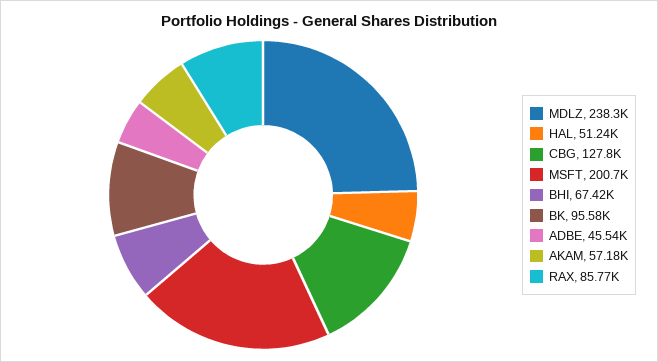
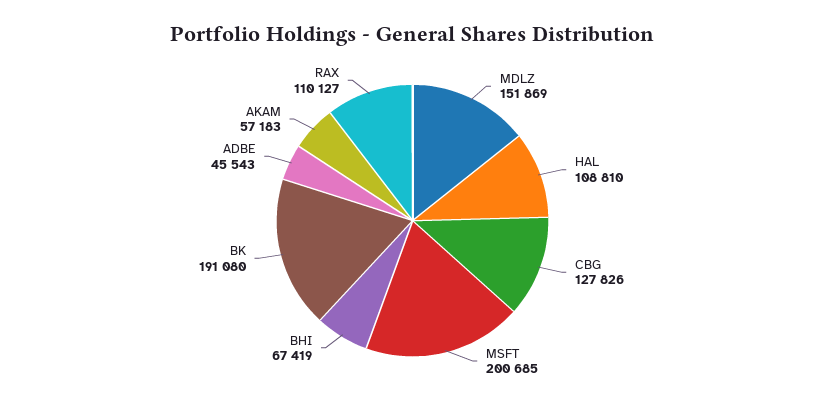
MDLZ: 238300 -> 151869
HAL: 51240 -> 108810
BK: 95580 -> 191080
RAX: 85770 -> 110127

